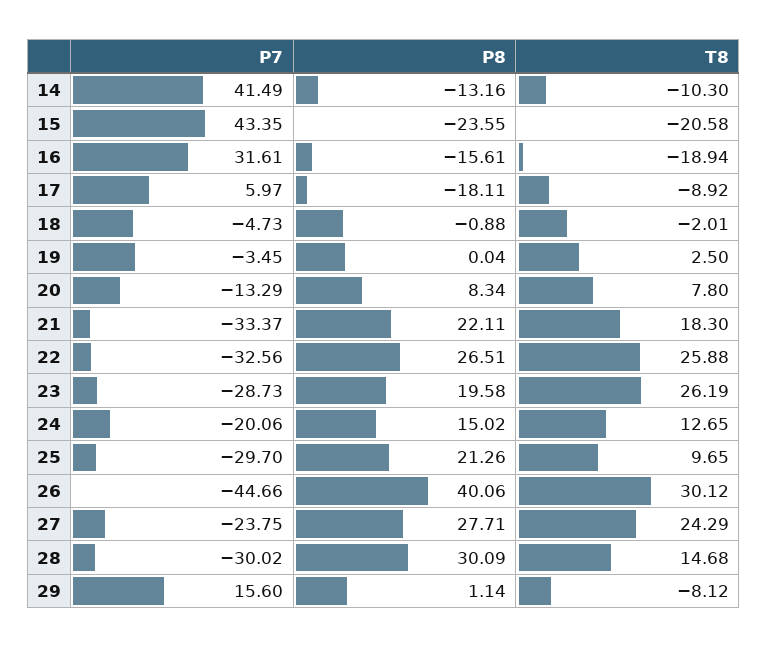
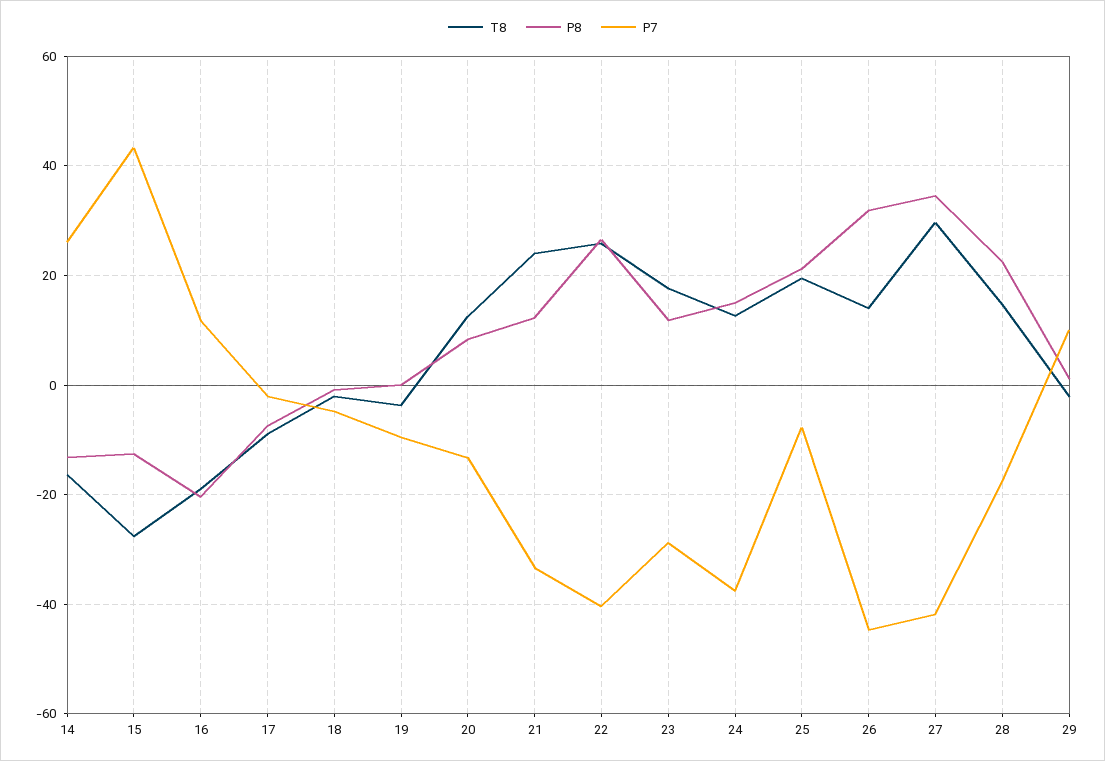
P7, 14: 41.49 -> 26
T8, 14: -10.3 -> -16
P8, 15: -23.55 -> -12
T8, 15: -20.58 -> -28
P7, 16: 31.61 -> 12
P8, 16: -15.61 -> -20
P7, 17: 5.97 -> -2
P8, 17: -18.11 -> -8
P7, 19: -3.45 -> -10
T8, 19: 2.5 -> -4
T8, 20: 7.8 -> 12
P8, 21: 22.11 -> 12
T8, 21: 18.3 -> 24
P7, 22: -32.56 -> -40
P8, 23: 19.58 -> 12
T8, 23: 26.19 -> 18
P7, 24: -20.06 -> -38
P7, 25: -29.7 -> -8
T8, 25: 9.65 -> 20
P8, 26: 40.06 -> 32
T8, 26: 30.12 -> 14
P7, 27: -23.75 -> -42
P8, 27: 27.71 -> 34
T8, 27: 24.29 -> 30
P7, 28: -30.02 -> -18
P8, 28: 30.09 -> 22
P7, 29: 15.6 -> 10
T8, 29: -8.12 -> -2

